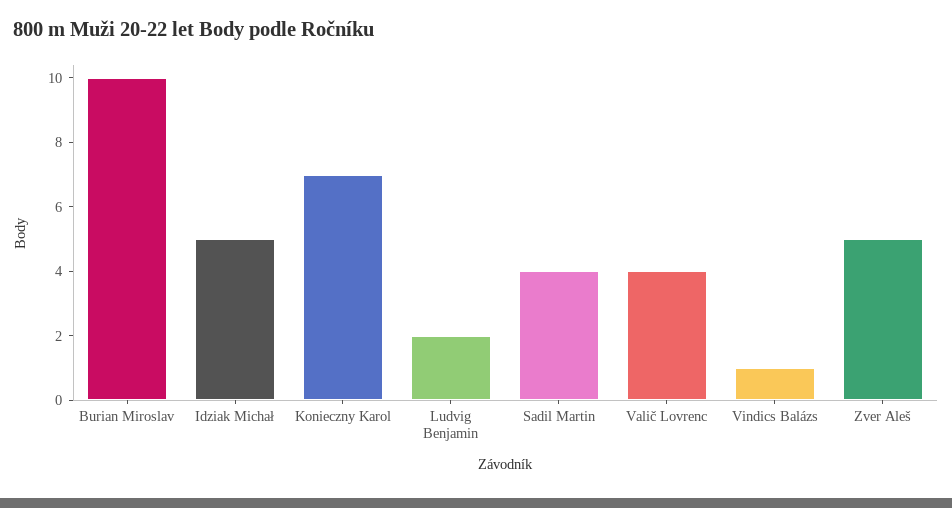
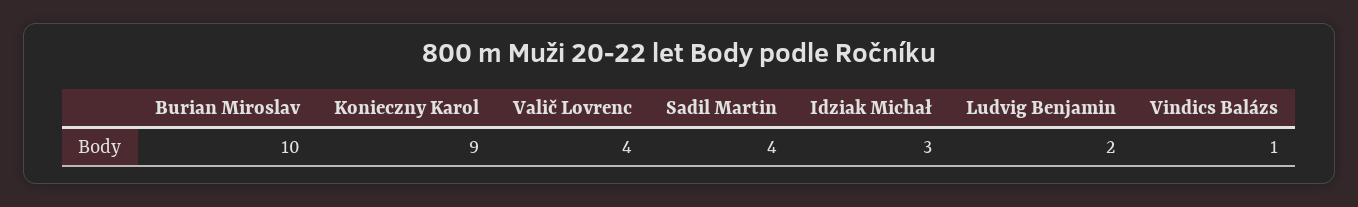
Idziak Michał: 5 -> 3
Konieczny Karol: 7 -> 9
Zver Aleš: 5 -> none

